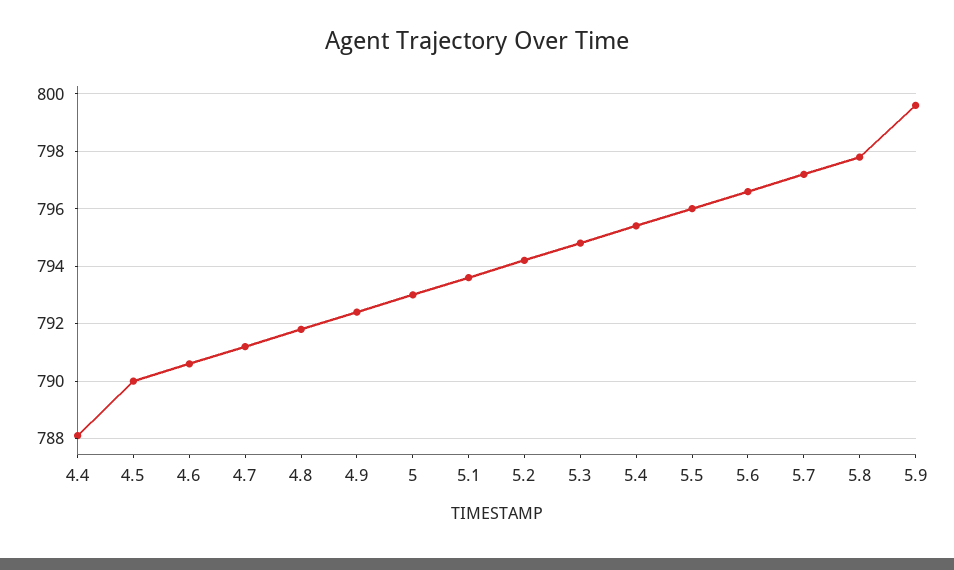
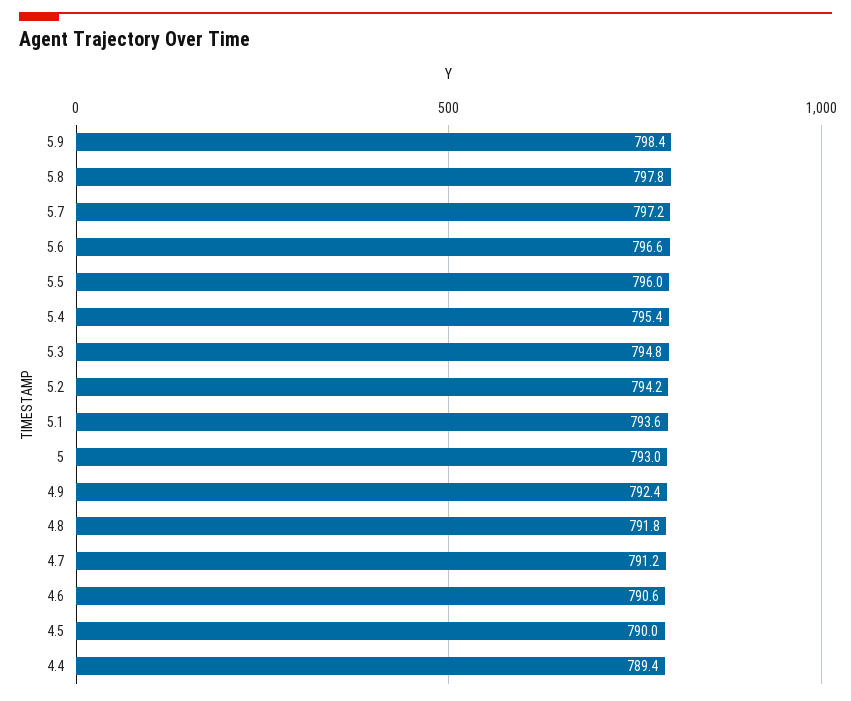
4.4: 788 -> 789.4
5.9: 799.5 -> 798.4

